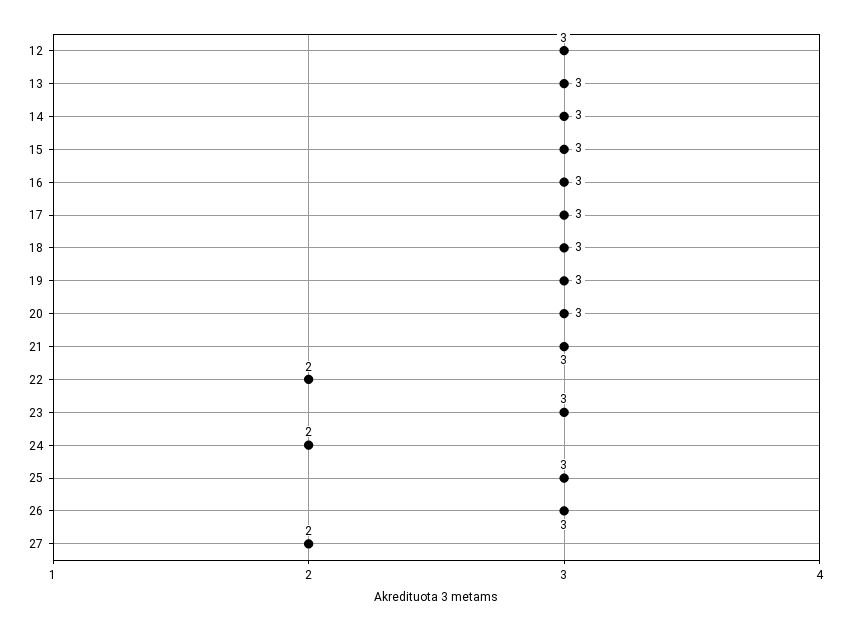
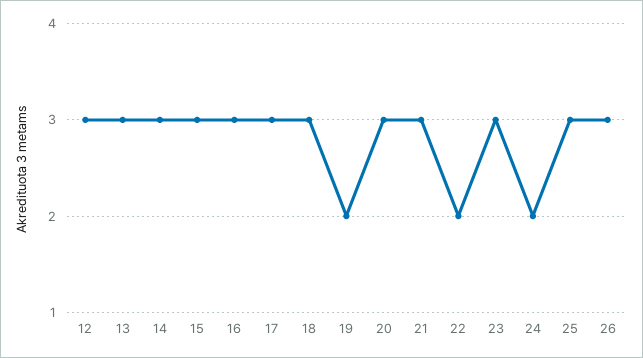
19: 3 -> 2
27: 2 -> none

